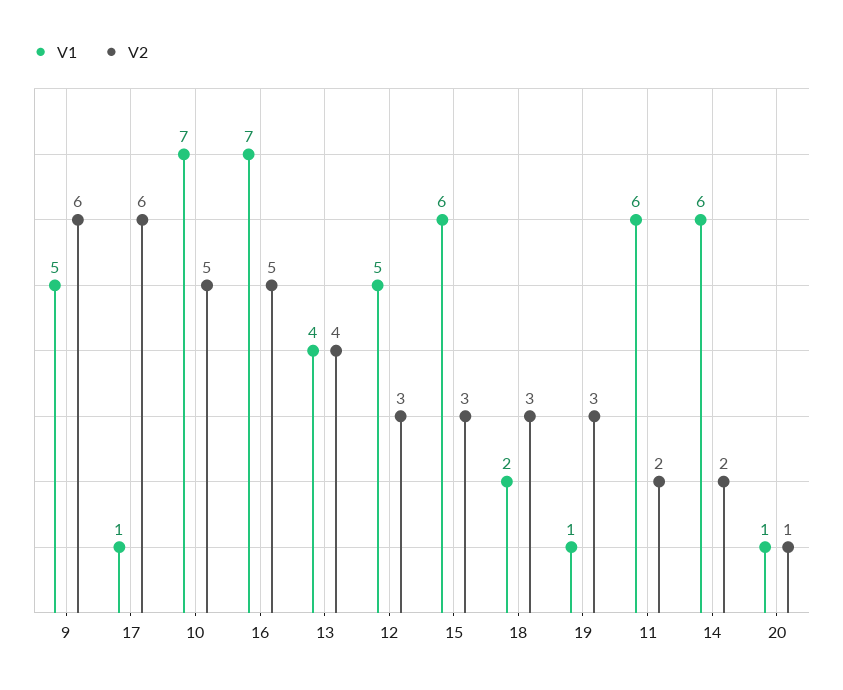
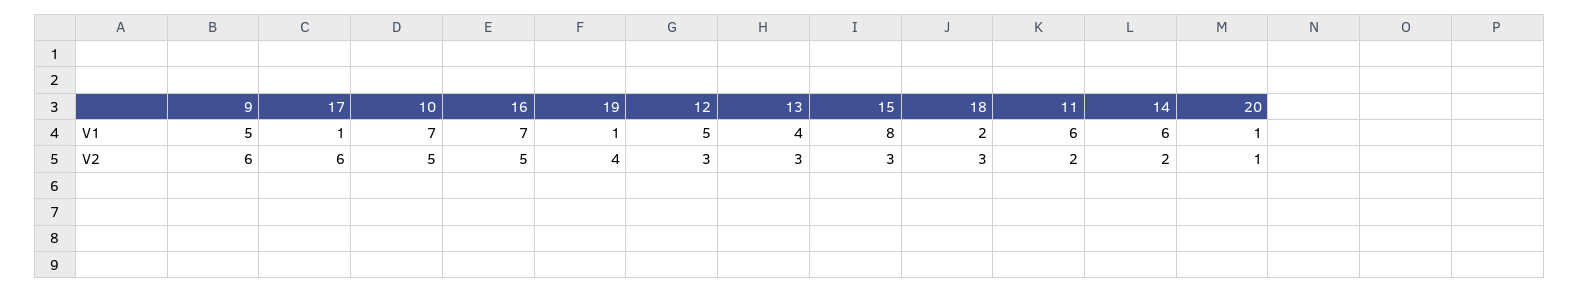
V2, 13: 4 -> 3
V1, 15: 6 -> 8
V2, 19: 3 -> 4

